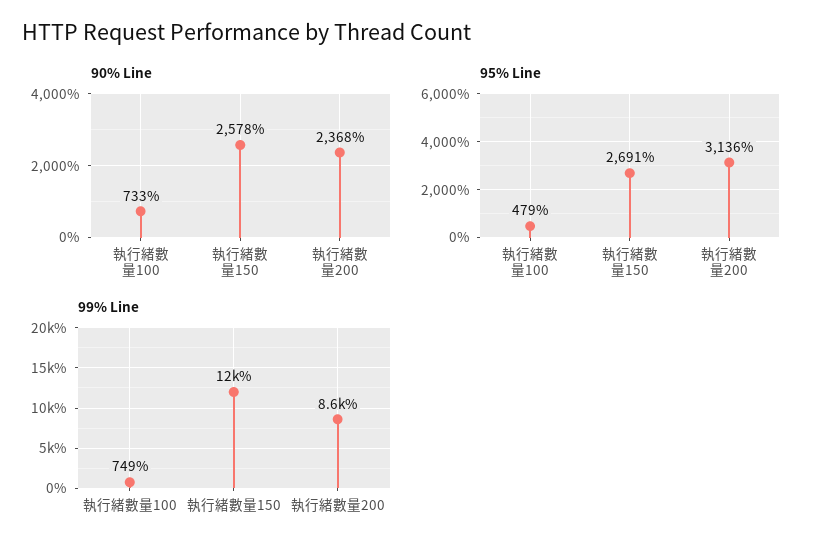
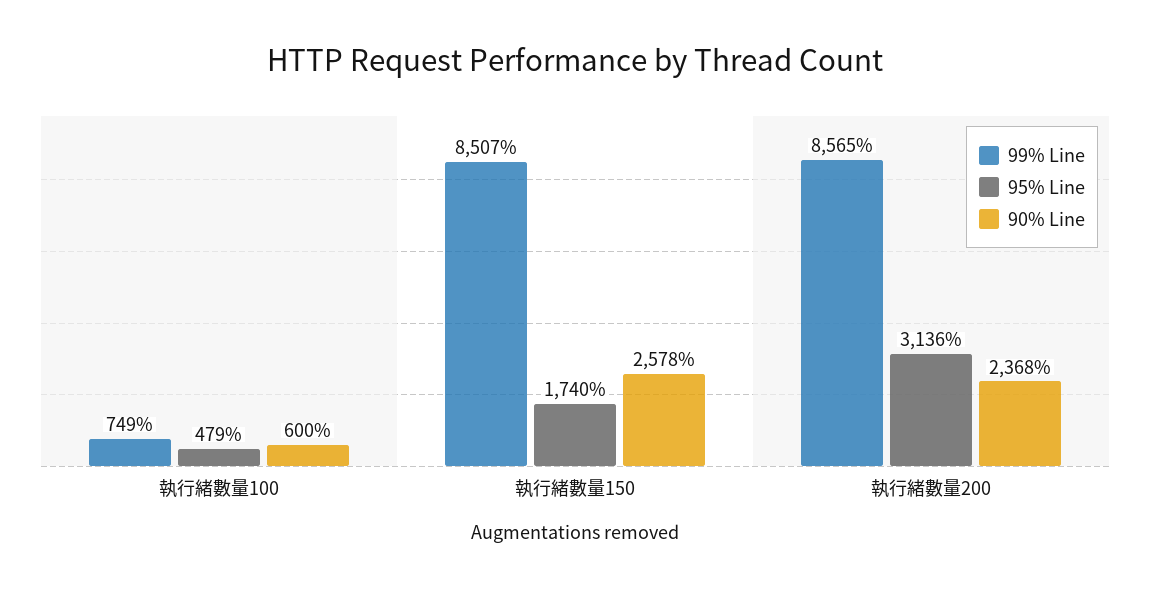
90% Line, 執行緒數量100: 733 -> 600
95% Line, 執行緒數量150: 2691 -> 1740
99% Line, 執行緒數量150: 12000 -> 8507

